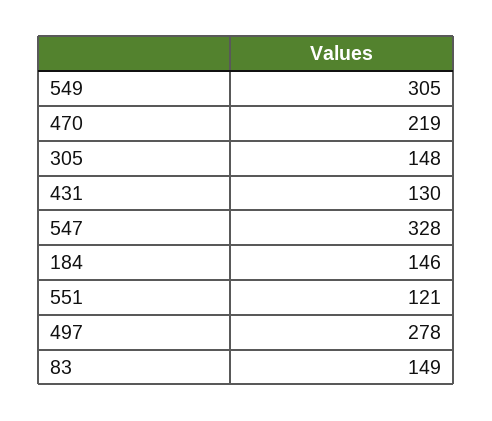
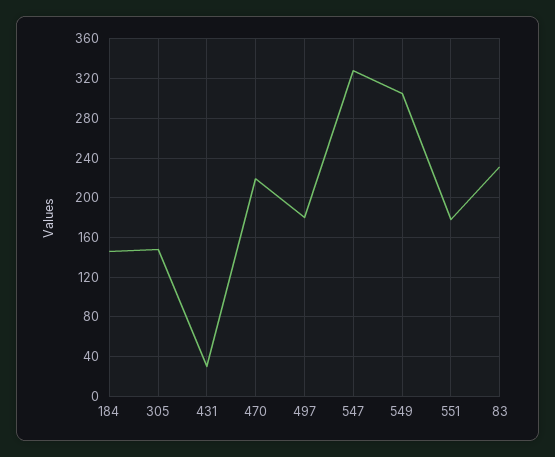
431: 130 -> 30
551: 121 -> 180
497: 278 -> 180
83: 149 -> 230

